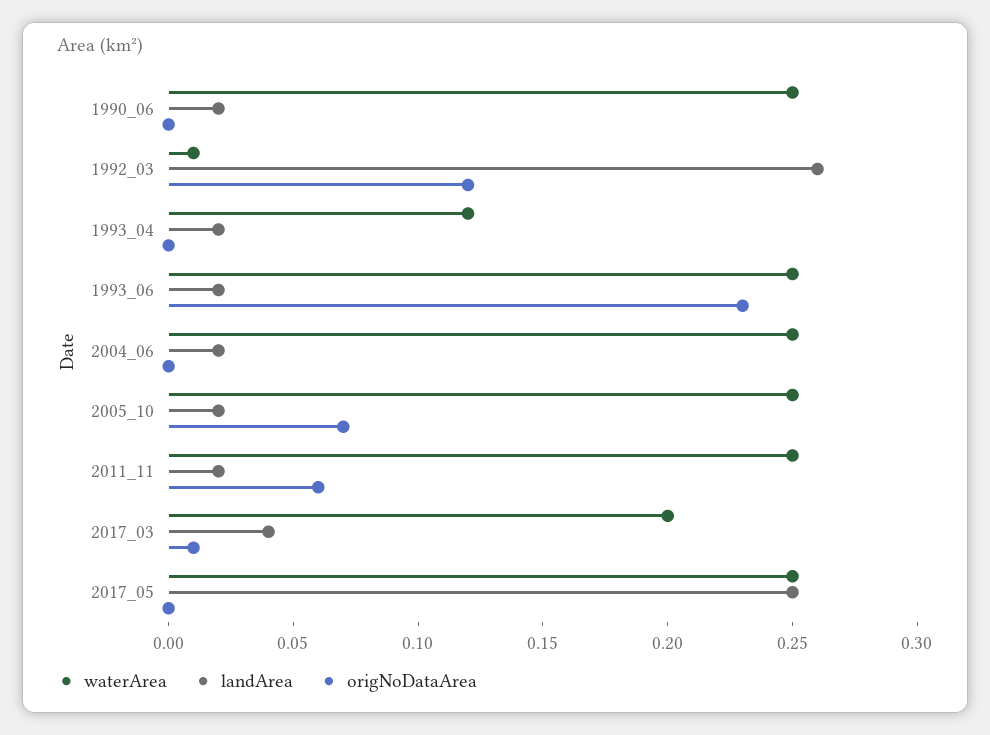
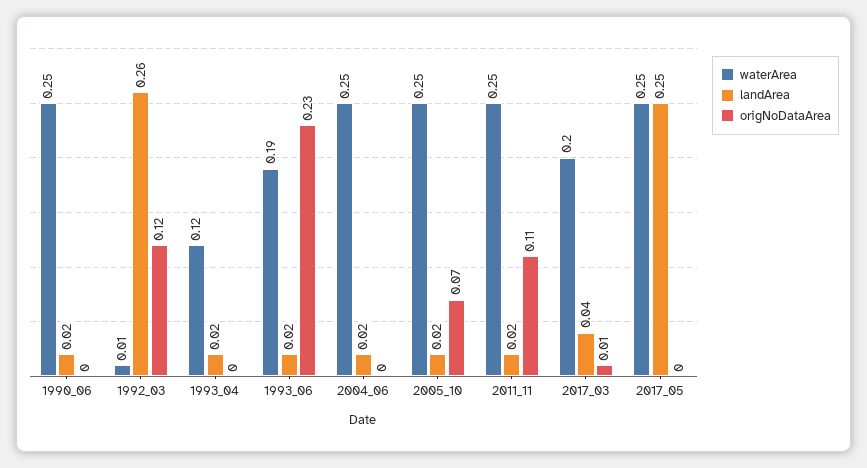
waterArea, 1993_06: 0.25 -> 0.19
origNoDataArea, 2011_11: 0.06 -> 0.11

